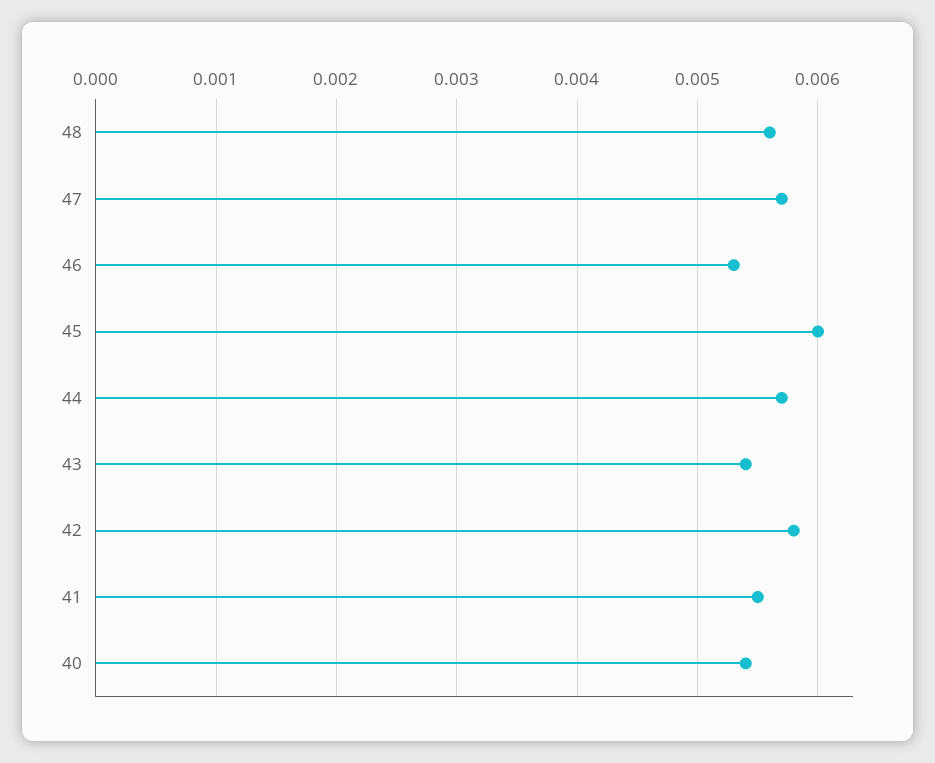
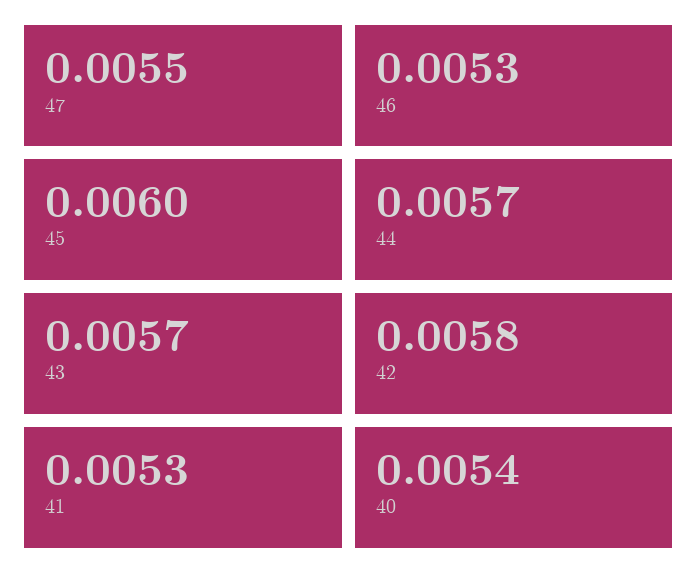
48: 0.0056 -> none
47: 0.0057 -> 0.0055
43: 0.0054 -> 0.0057
41: 0.0055 -> 0.0053

